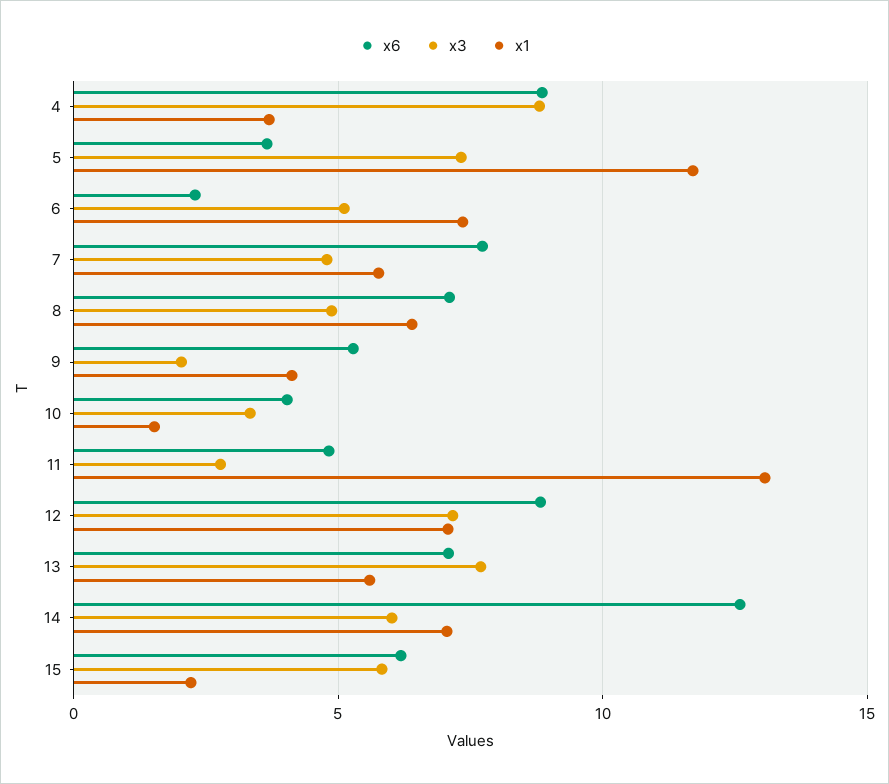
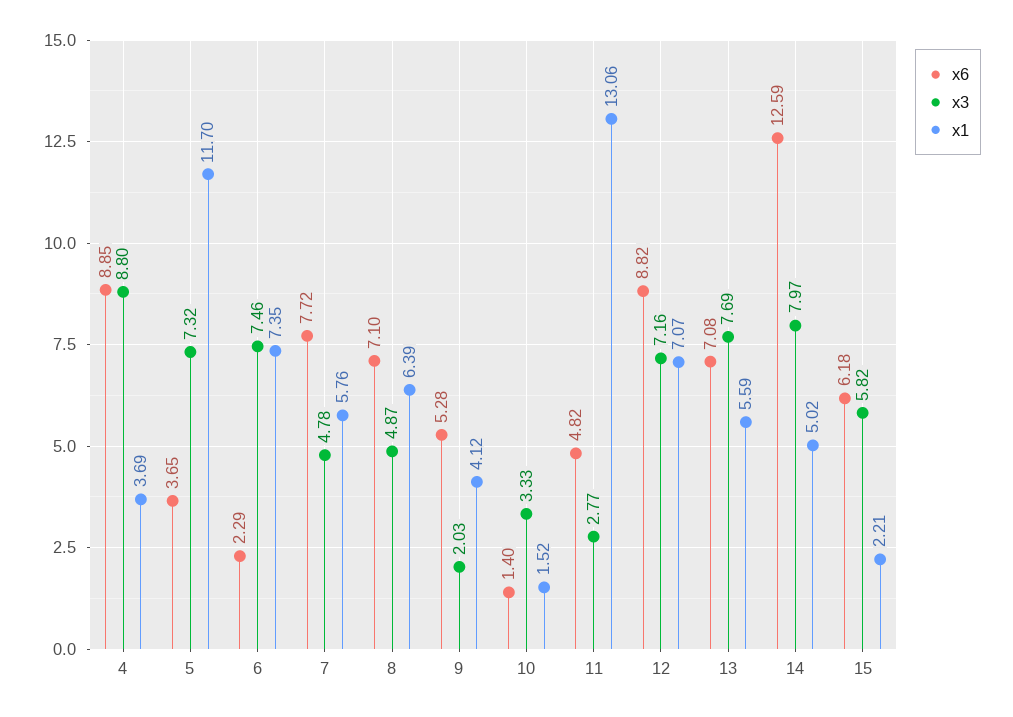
x3, 6: 5 -> 7.46
x6, 10: 4 -> 1.4
x3, 14: 6 -> 7.97
x1, 14: 7 -> 5.02

